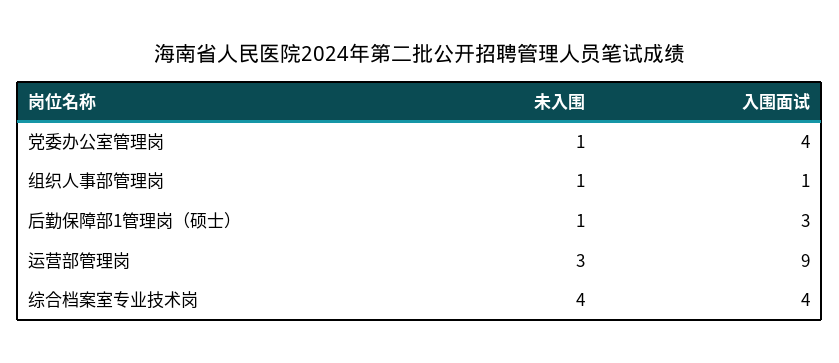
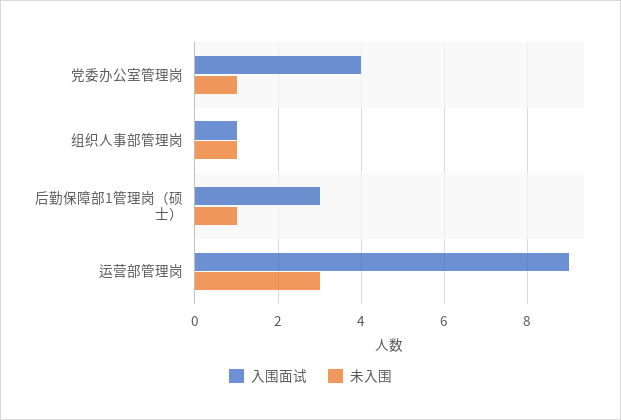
未入围, 综合档案室专业技术岗: 4 -> none
入围面试, 综合档案室专业技术岗: 4 -> none

